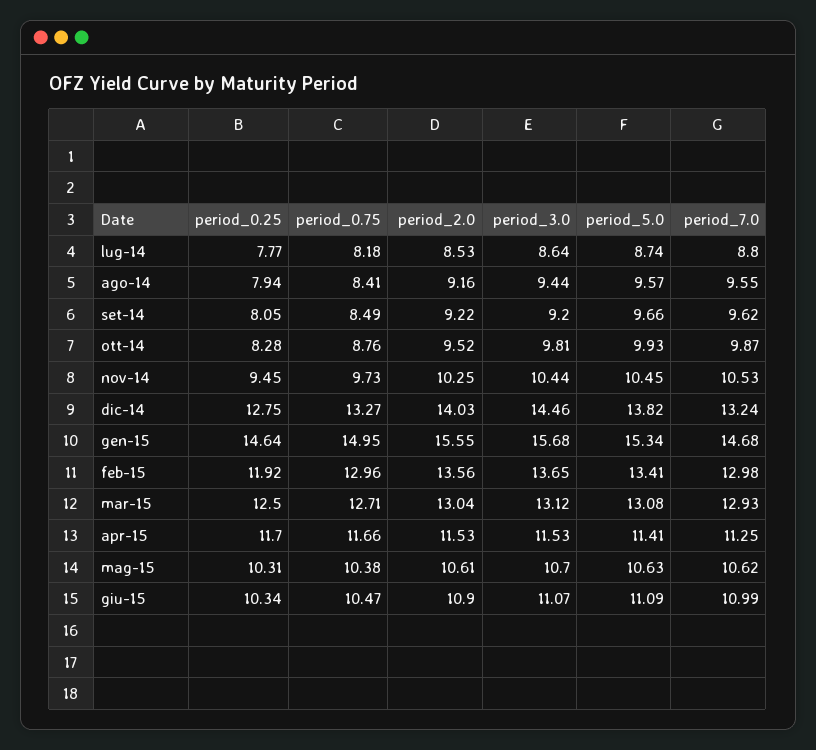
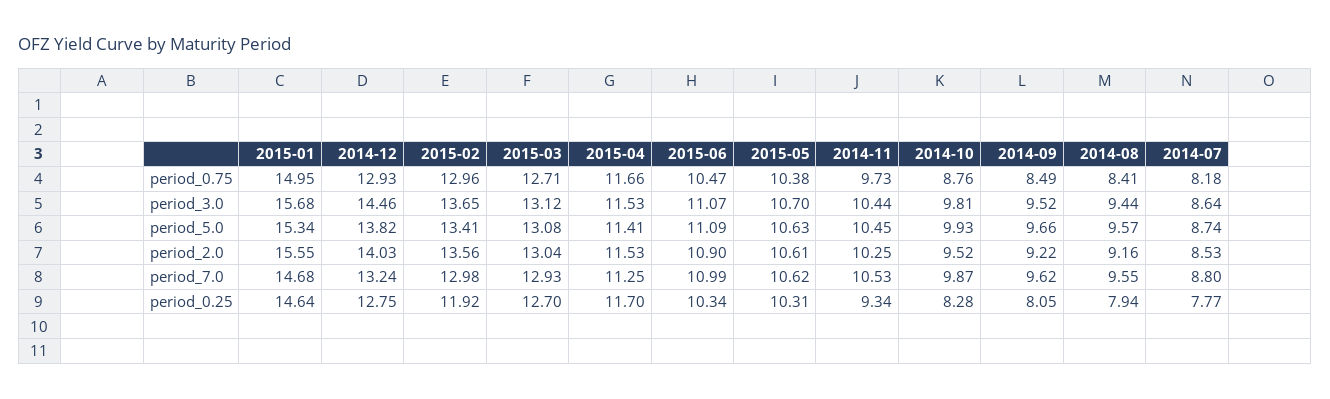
period_3.0, set-14: 9.2 -> 9.52
period_0.25, nov-14: 9.45 -> 9.34
period_0.75, dic-14: 13.27 -> 12.93
period_0.25, mar-15: 12.5 -> 12.7

